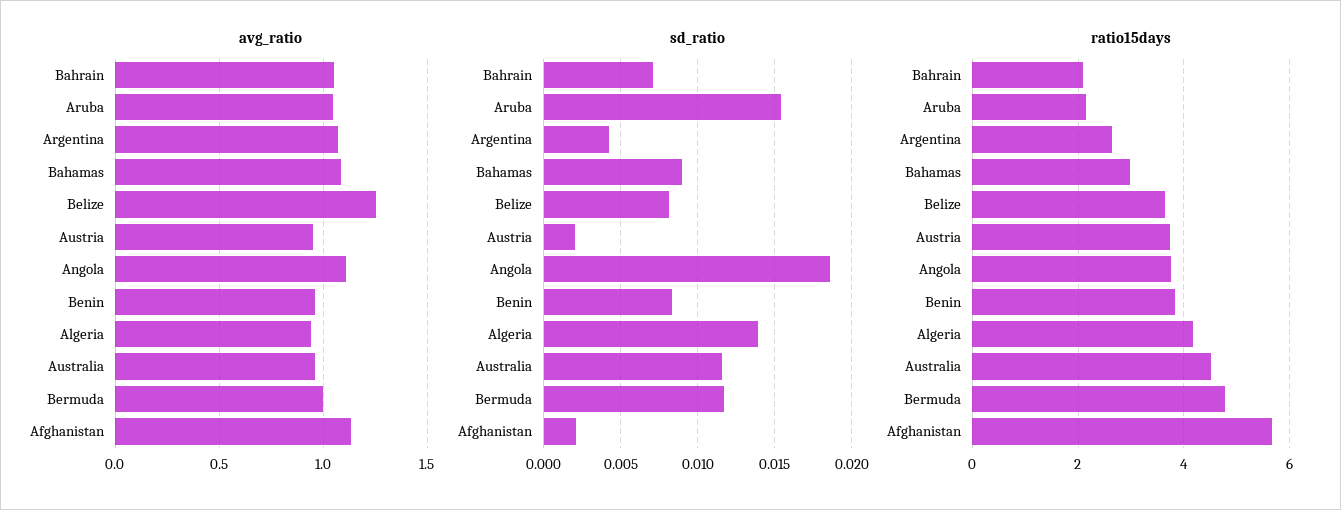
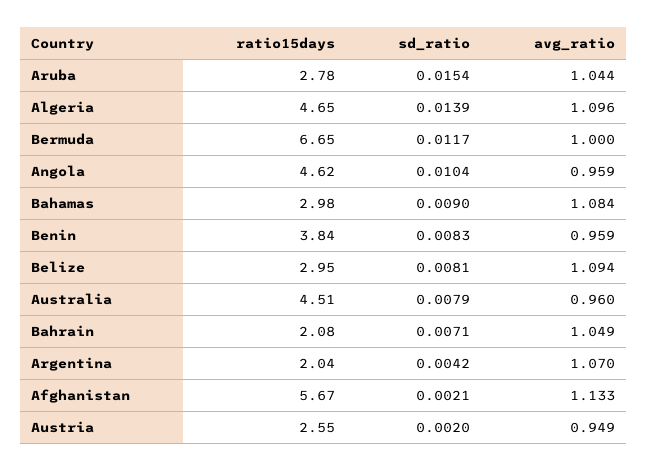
avg_ratio, Belize: 1.25 -> 1.094
avg_ratio, Angola: 1.1 -> 0.959
avg_ratio, Algeria: 0.95 -> 1.096
sd_ratio, Angola: 0.0185 -> 0.0104
sd_ratio, Australia: 0.0115 -> 0.0079
ratio15days, Aruba: 2.2 -> 2.78
ratio15days, Argentina: 2.6 -> 2.04
ratio15days, Belize: 3.6 -> 2.95
ratio15days, Austria: 3.8 -> 2.55
ratio15days, Angola: 3.8 -> 4.62
ratio15days, Algeria: 4.2 -> 4.65
ratio15days, Bermuda: 4.8 -> 6.65

